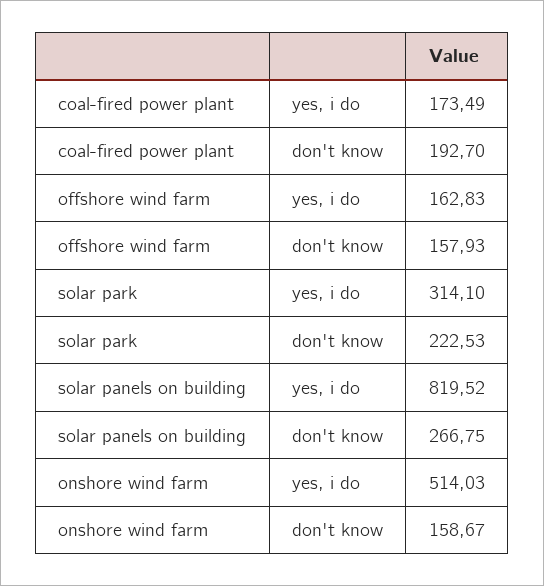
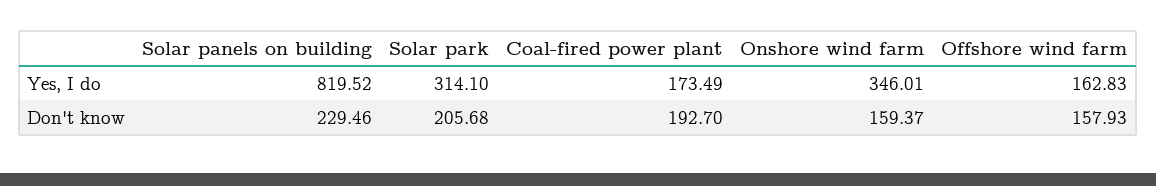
solar park, don't know: 222.53 -> 205.68
solar panels on building, don't know: 266.75 -> 229.46
onshore wind farm, yes, i do: 514.03 -> 346.01
onshore wind farm, don't know: 158.67 -> 159.37

